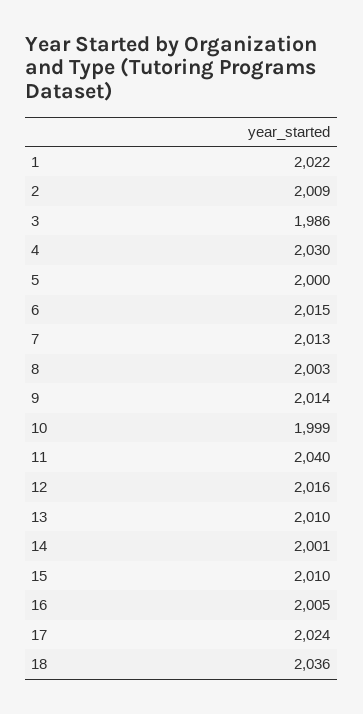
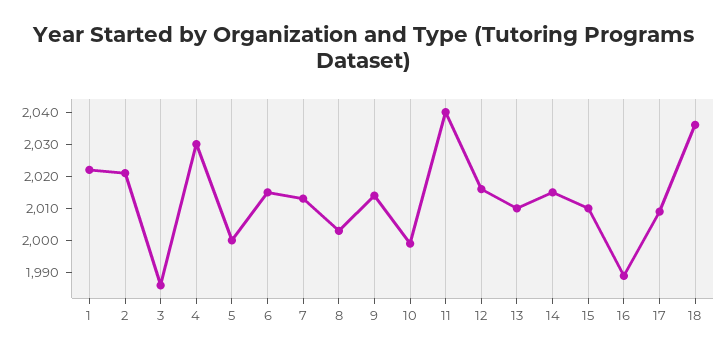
2: 2009 -> 2020
14: 2001 -> 2015
16: 2005 -> 1990
17: 2024 -> 2010

